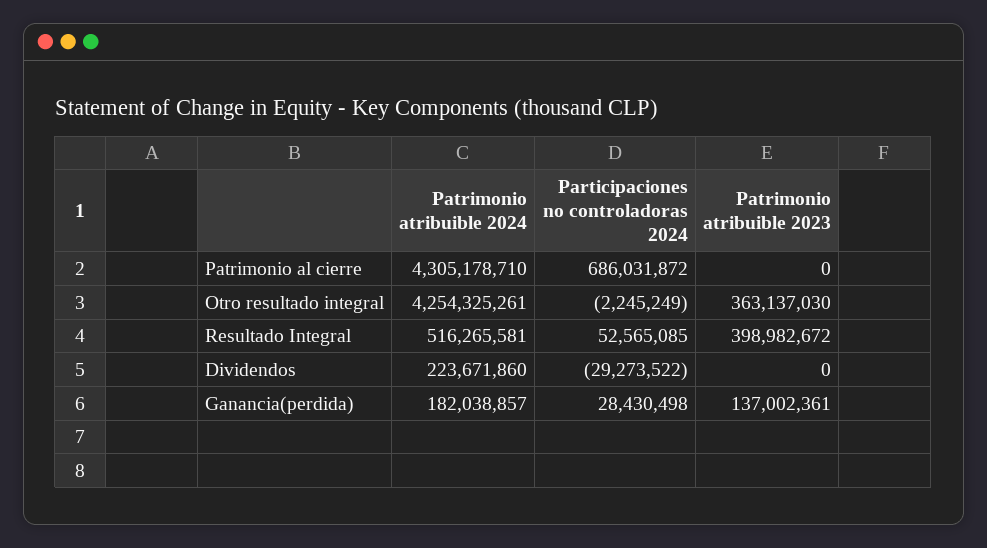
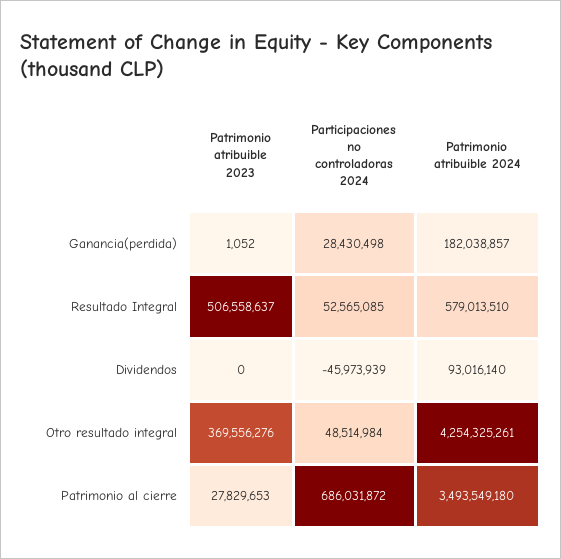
Patrimonio atribuible 2024, Patrimonio al cierre: 4305178710 -> 3493549180
Patrimonio atribuible 2023, Patrimonio al cierre: 0 -> 27829653
Participaciones no controladoras 2024, Otro resultado integral: -2245249 -> 48514984
Patrimonio atribuible 2023, Otro resultado integral: 363137030 -> 369556276
Patrimonio atribuible 2024, Resultado Integral: 516265581 -> 579013510
Patrimonio atribuible 2023, Resultado Integral: 398982672 -> 506558637
Patrimonio atribuible 2024, Dividendos: 223671860 -> 93016140
Participaciones no controladoras 2024, Dividendos: -29273522 -> -45973939
Patrimonio atribuible 2023, Ganancia(perdida): 137002361 -> 1052

